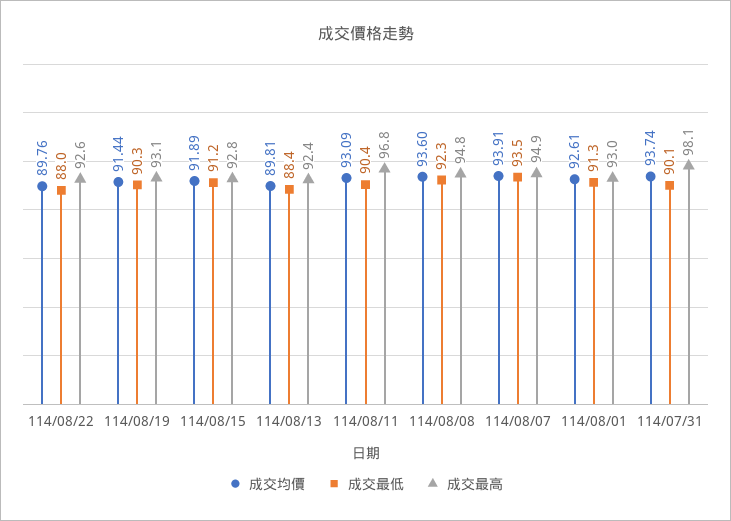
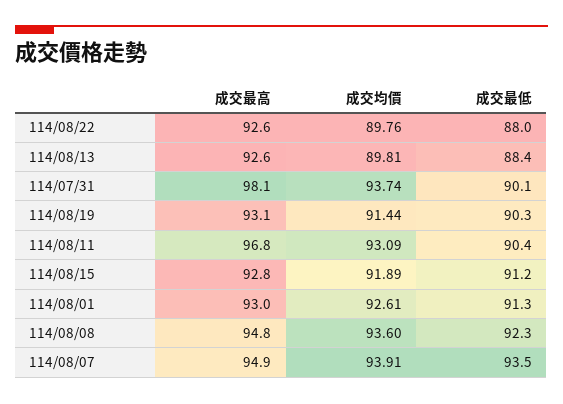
成交最高, 114/08/13: 92.4 -> 92.6

